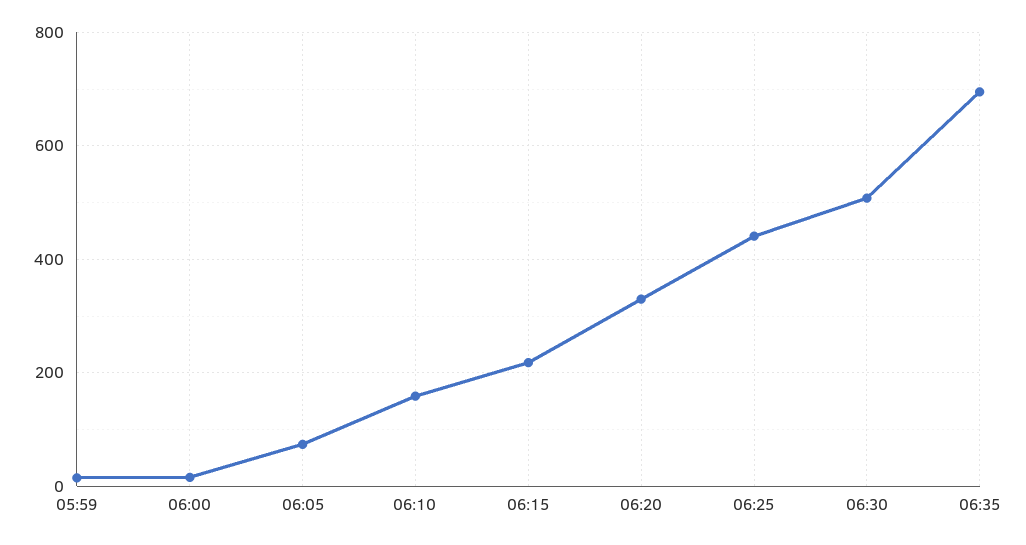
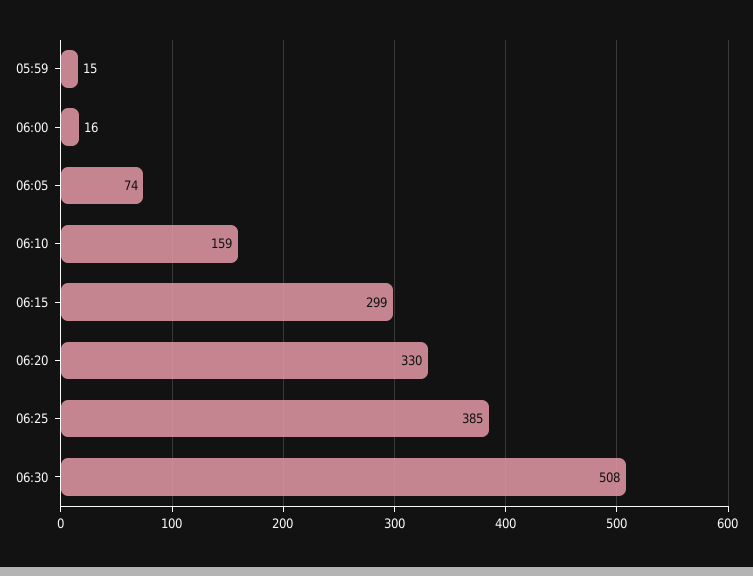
06:15: 220 -> 299
06:25: 440 -> 385
06:35: 700 -> none

